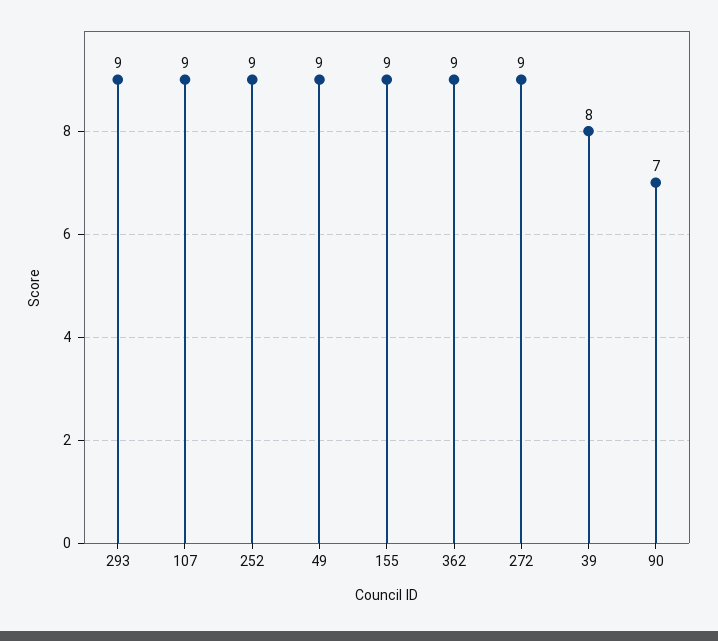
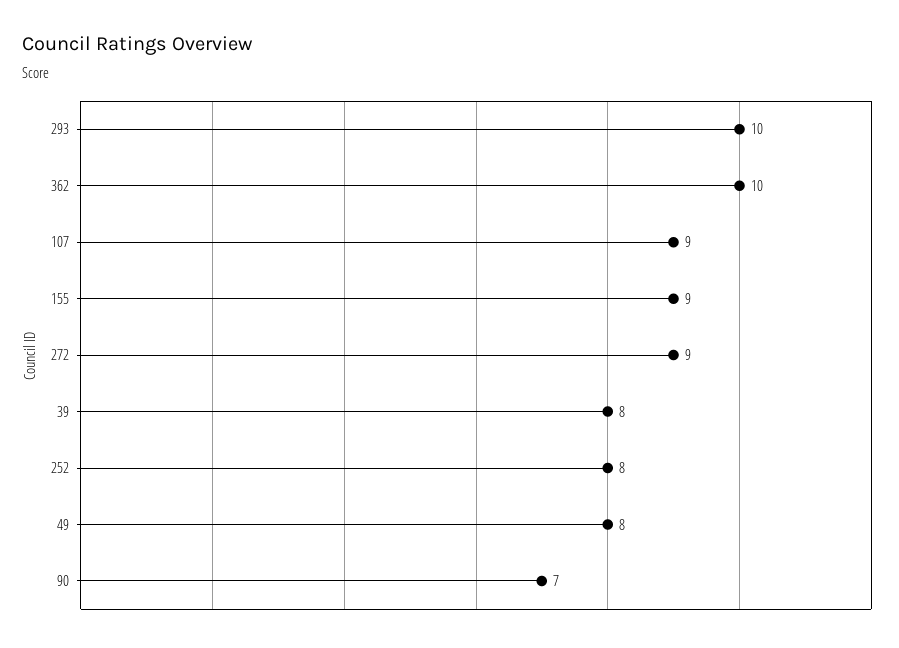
293: 9 -> 10
252: 9 -> 8
49: 9 -> 8
362: 9 -> 10

